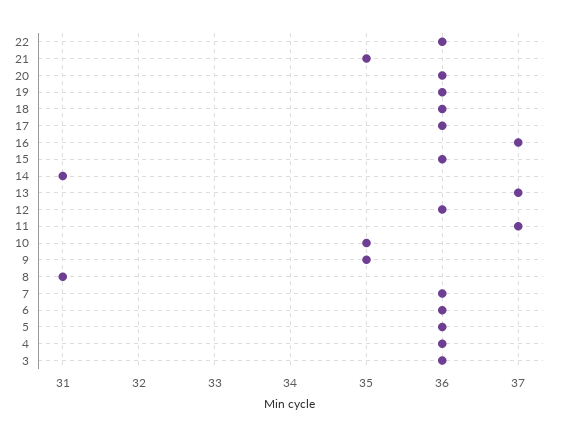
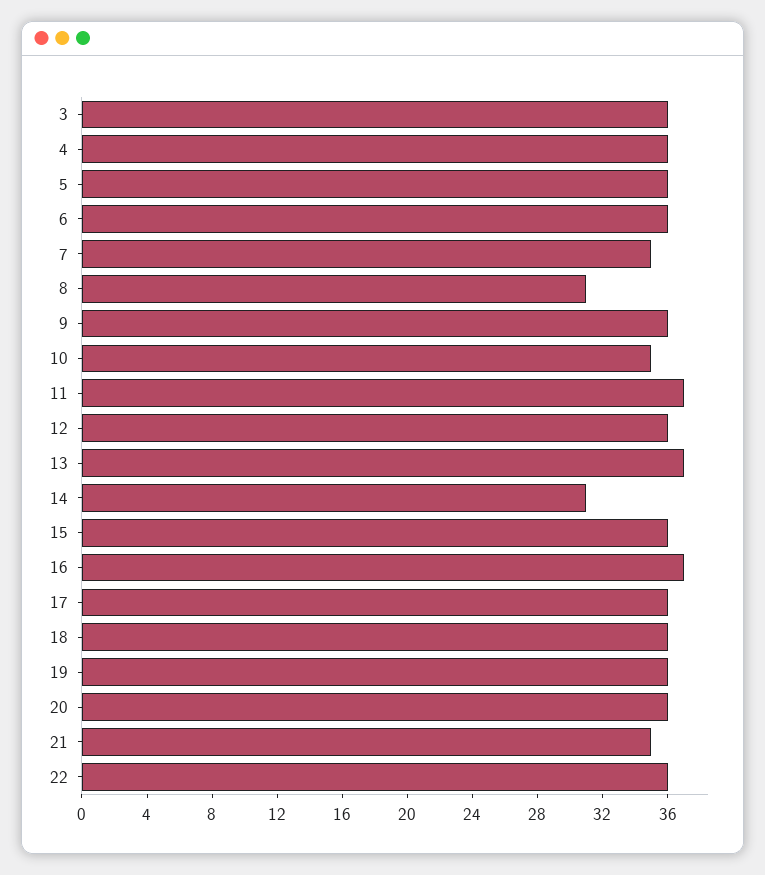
9: 35 -> 36
7: 36 -> 35

